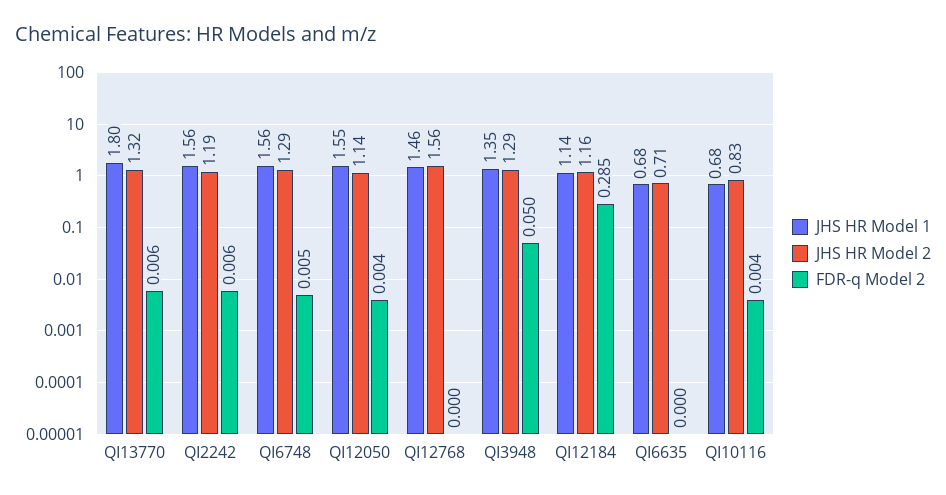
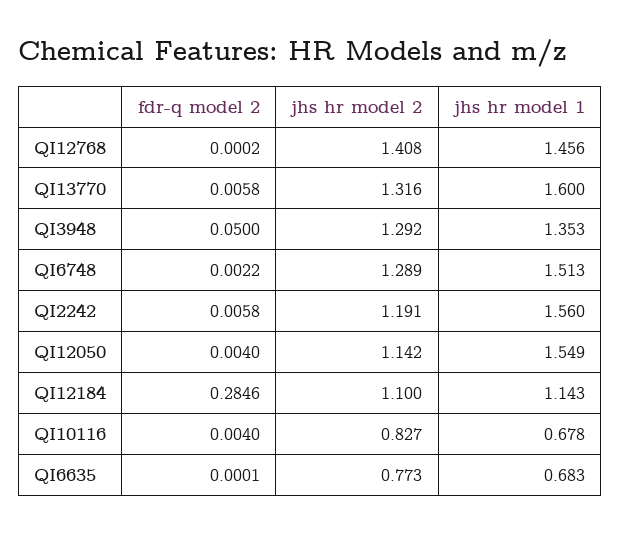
JHS HR Model 1, QI13770: 1.8 -> 1.6
JHS HR Model 1, QI6748: 1.56 -> 1.513
FDR-q Model 2, QI6748: 0.005 -> 0.0022
JHS HR Model 2, QI12768: 1.56 -> 1.408
JHS HR Model 2, QI12184: 1.16 -> 1.1
JHS HR Model 2, QI6635: 0.71 -> 0.773

